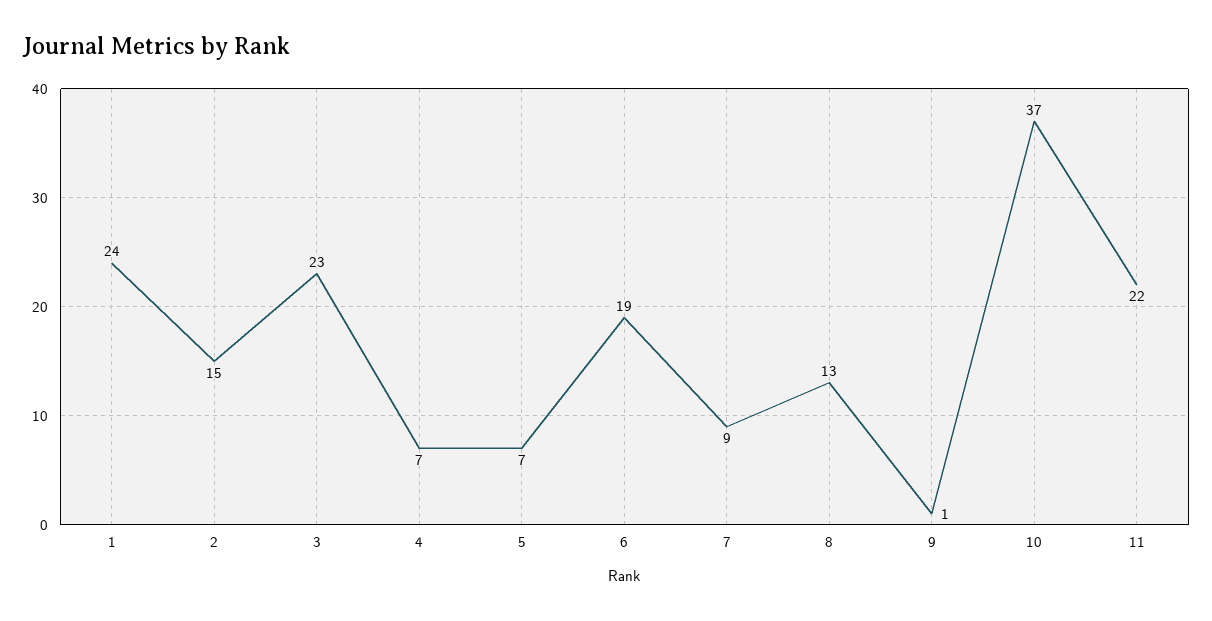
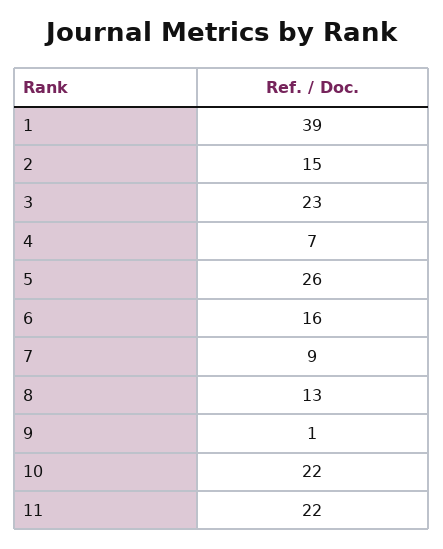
1: 24 -> 39
5: 7 -> 26
6: 19 -> 16
10: 37 -> 22

